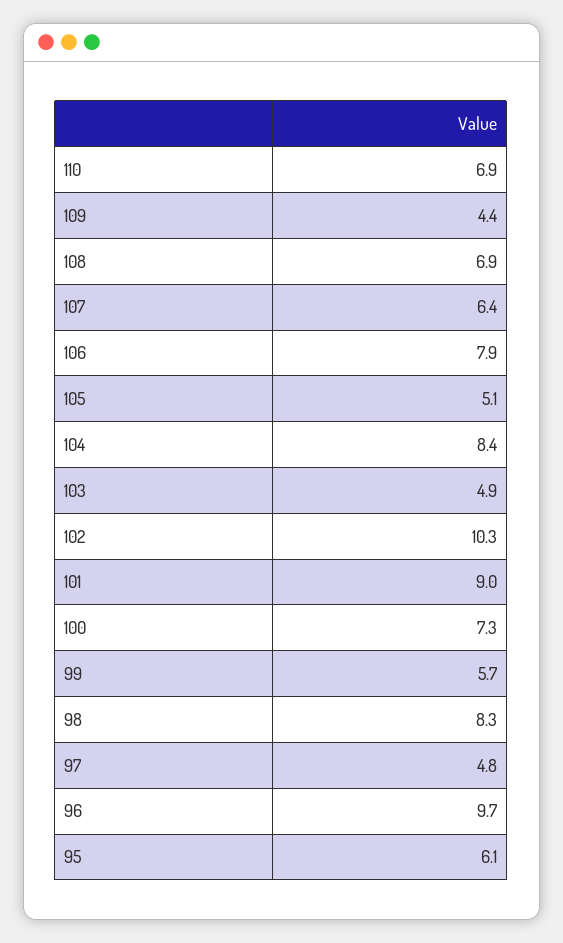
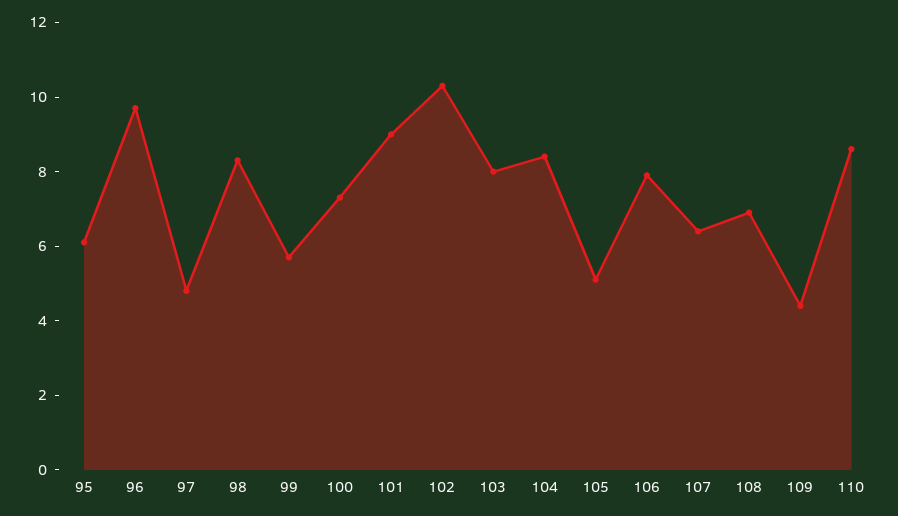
110: 6.9 -> 8.5
103: 4.9 -> 8

